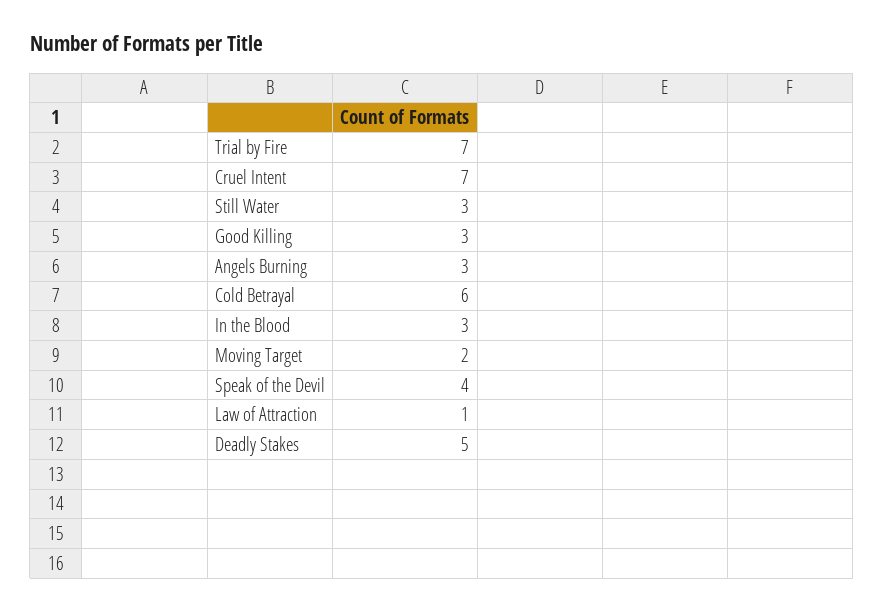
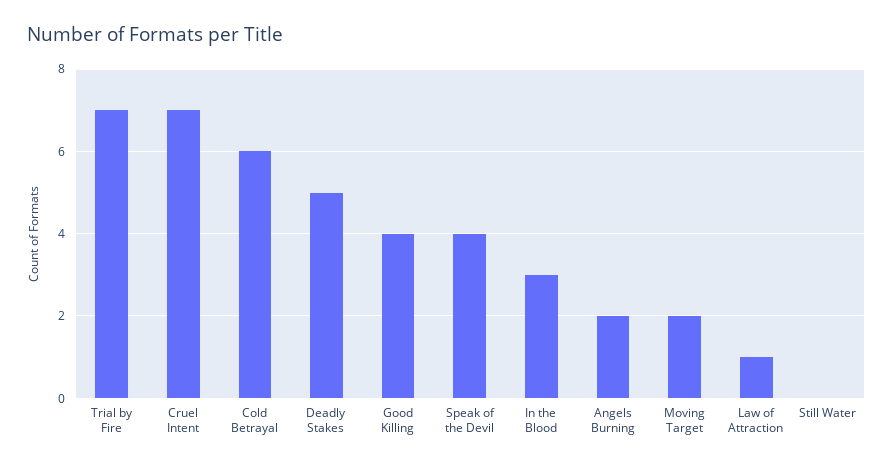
Still Water: 3 -> 0
Good Killing: 3 -> 4
Angels Burning: 3 -> 2

